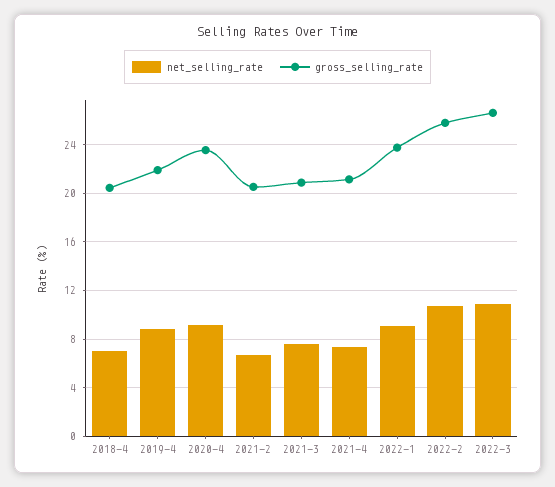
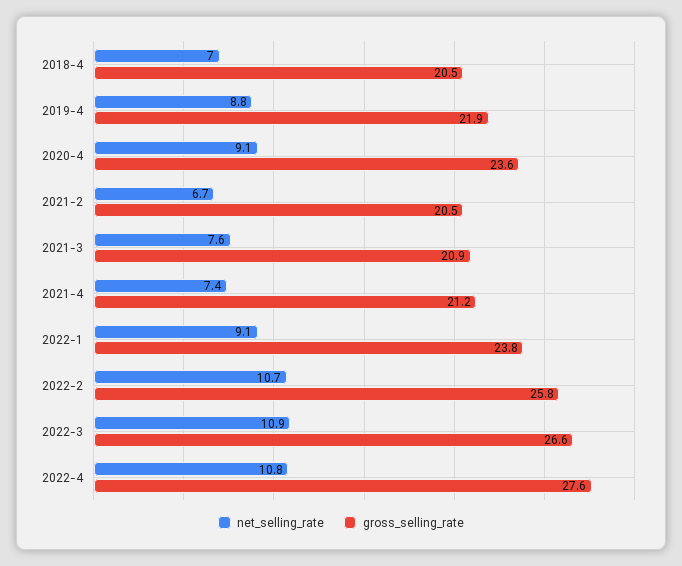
net_selling_rate, 2022-4: none -> 10.8
gross_selling_rate, 2022-4: none -> 27.6

